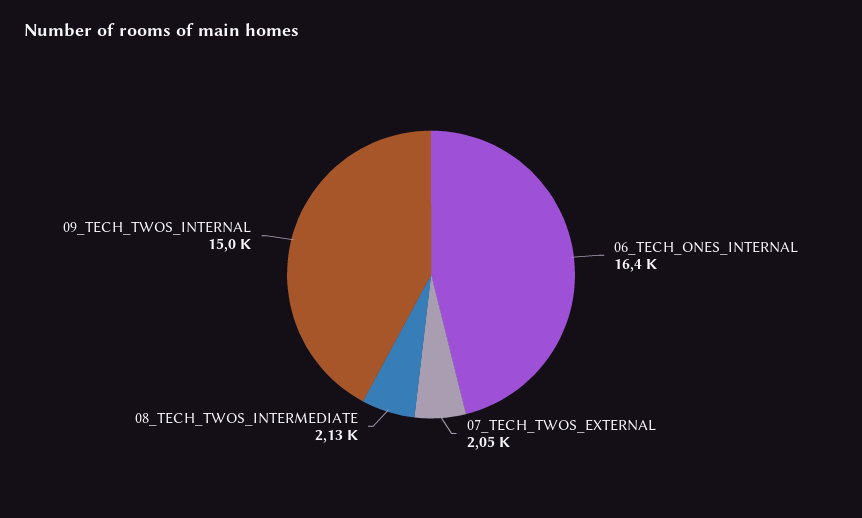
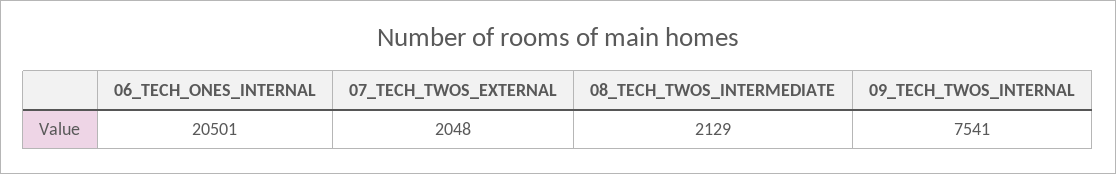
06_TECH_ONES_INTERNAL: 16400 -> 20501
09_TECH_TWOS_INTERNAL: 15000 -> 7541

